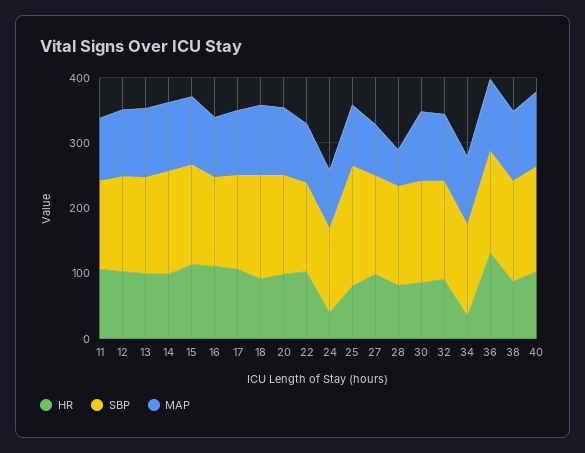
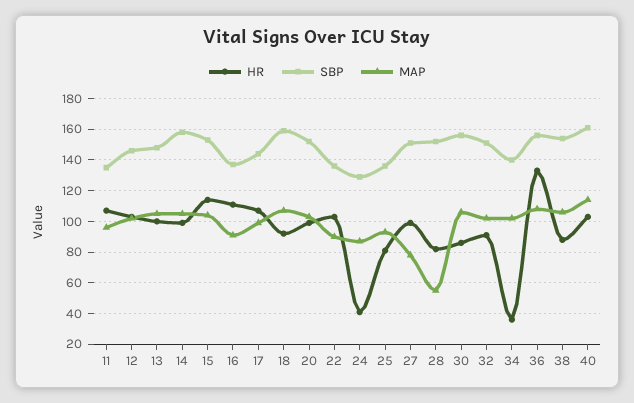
SBP, 25: 180 -> 135

